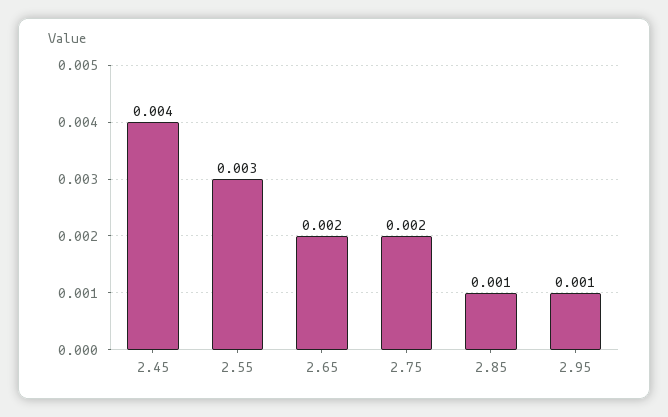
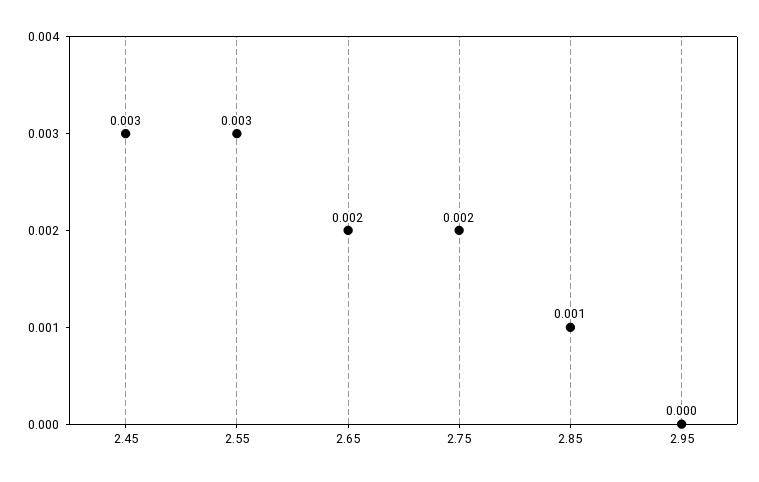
2.45: 0.004 -> 0.003
2.95: 0.001 -> 0

